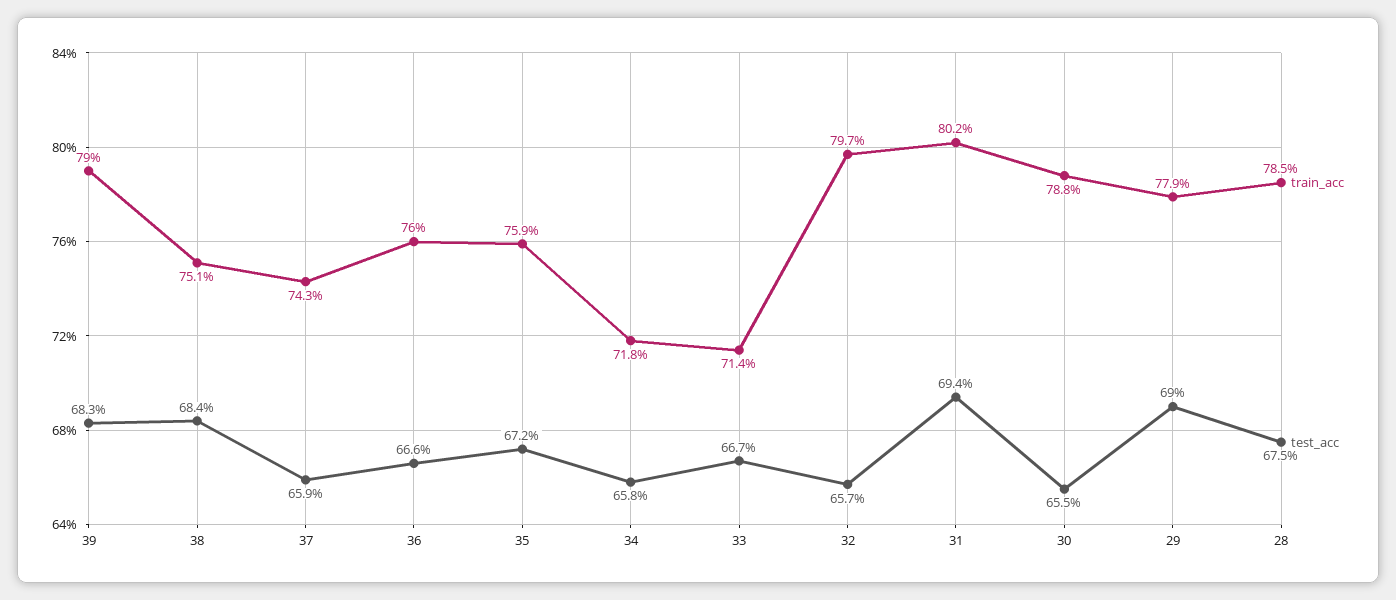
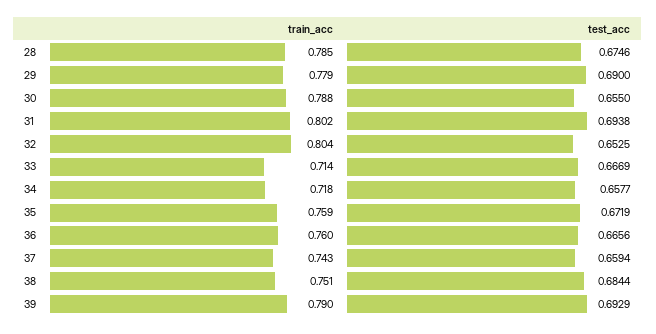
test_acc, 39: 0.683 -> 0.6929
train_acc, 32: 0.797 -> 0.804
test_acc, 32: 0.657 -> 0.6525

